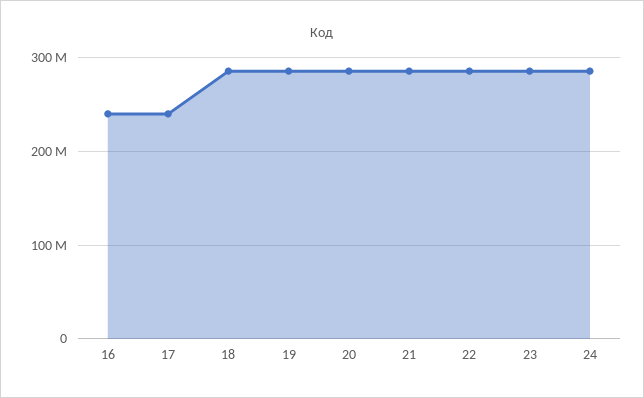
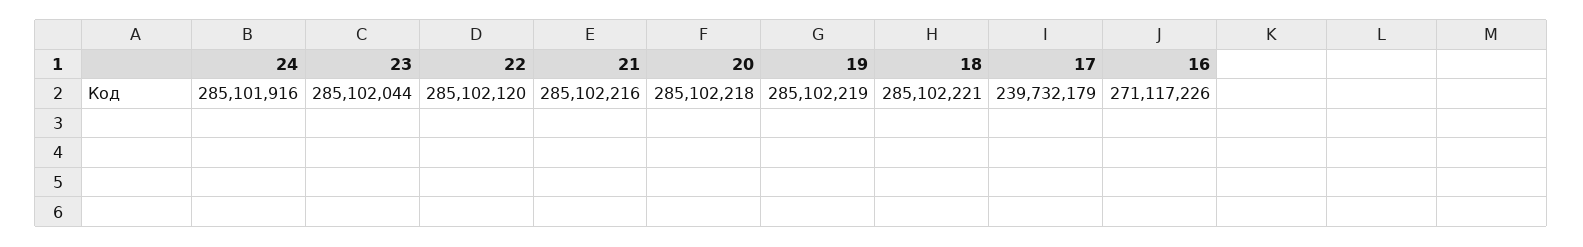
16: 240000000 -> 271117226

